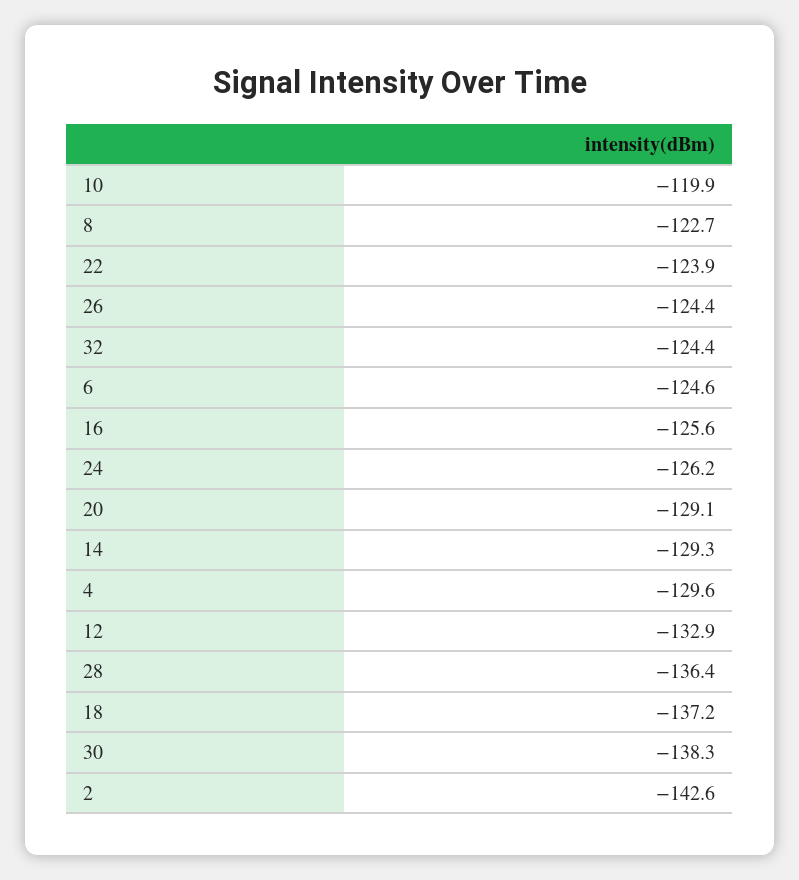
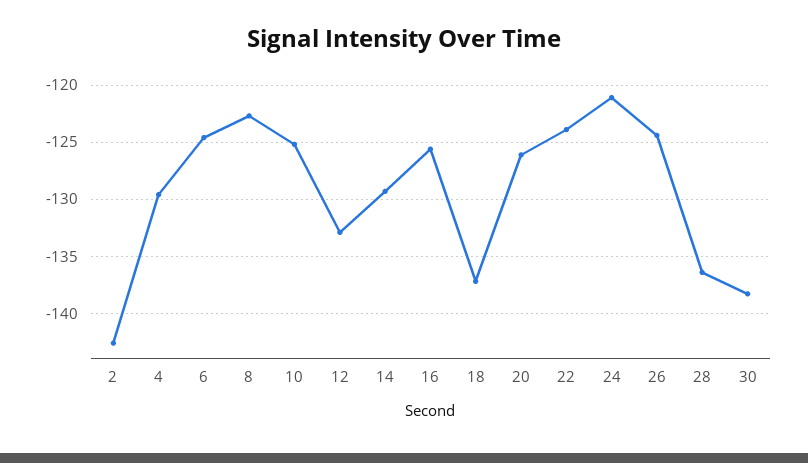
10: -119.9 -> -125
32: -124.4 -> none
24: -126.2 -> -121
20: -129.1 -> -126

